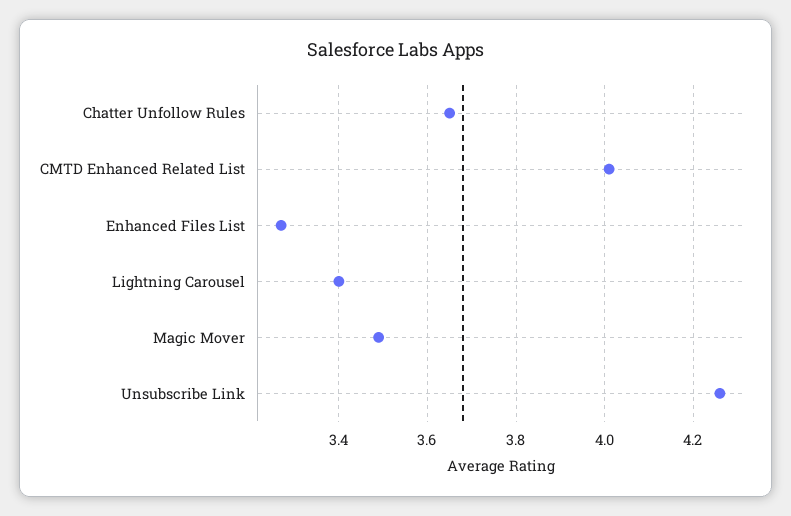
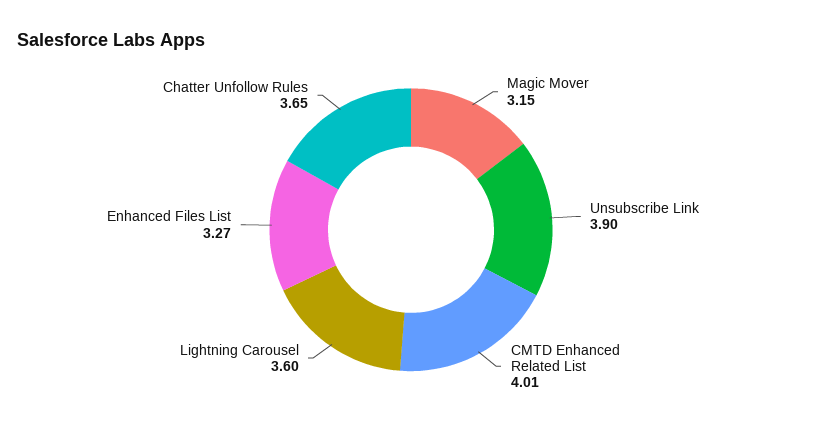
Lightning Carousel: 3.4 -> 3.6
Magic Mover: 3.5 -> 3.15
Unsubscribe Link: 4.25 -> 3.9

